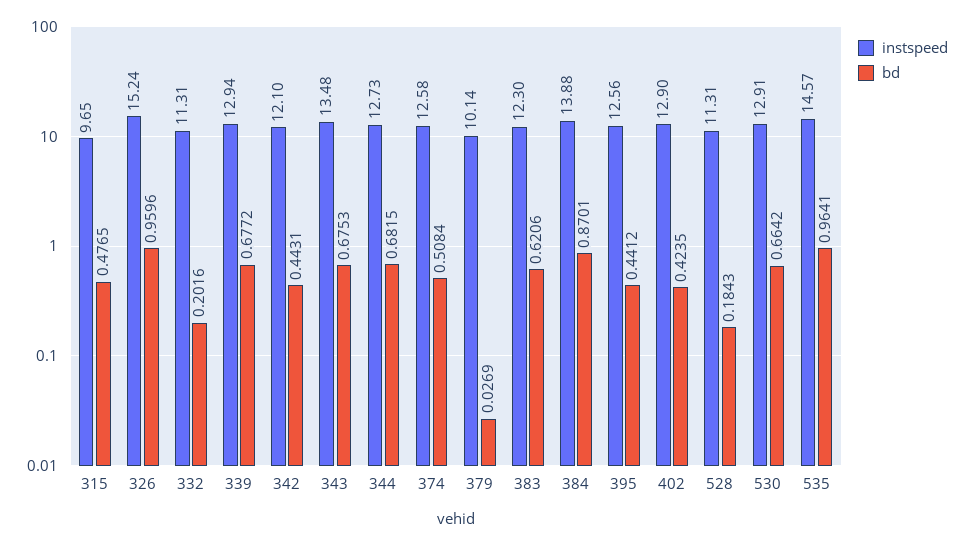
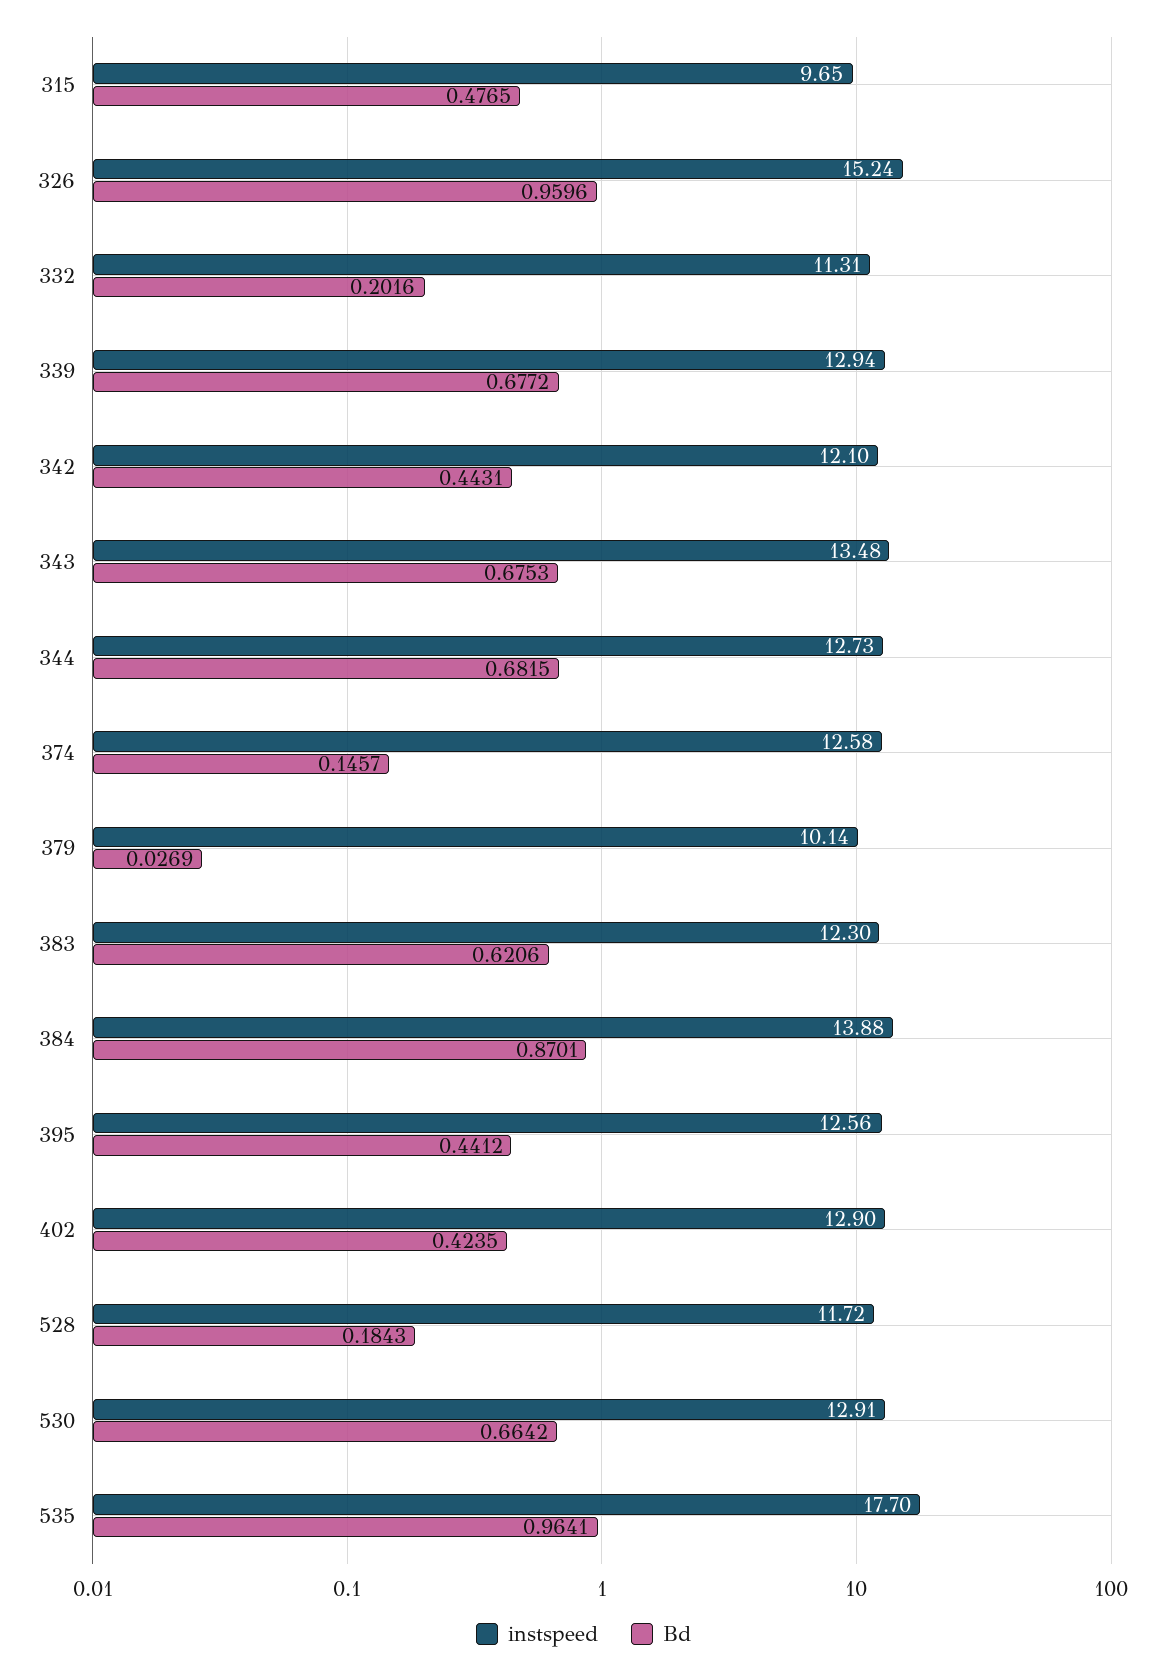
bd, 374: 0.5084 -> 0.1457
instspeed, 528: 11.31 -> 11.72
instspeed, 535: 14.57 -> 17.7

